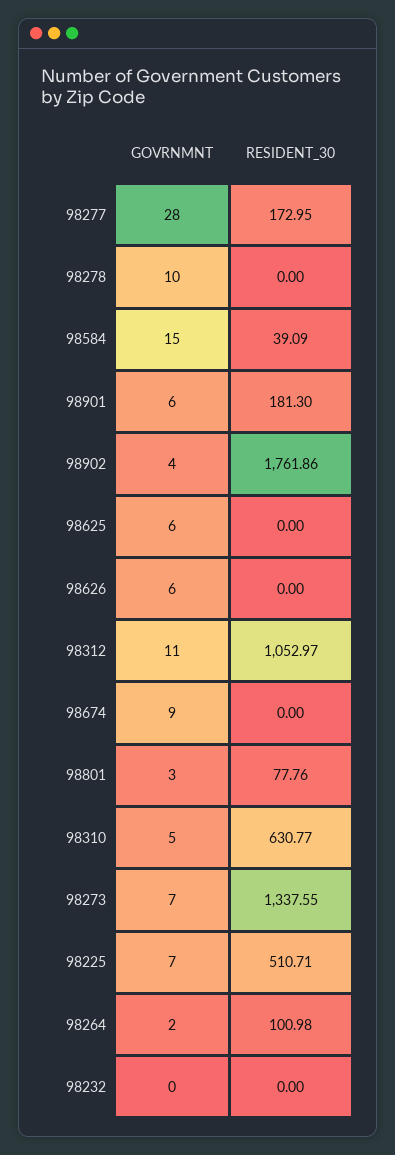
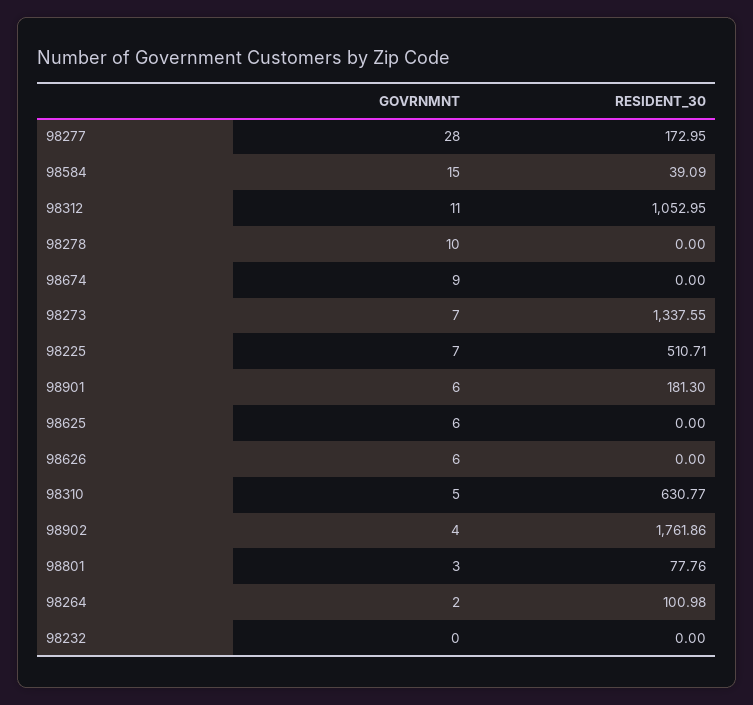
RESIDENT_30, 98312: 1052.97 -> 1052.95

